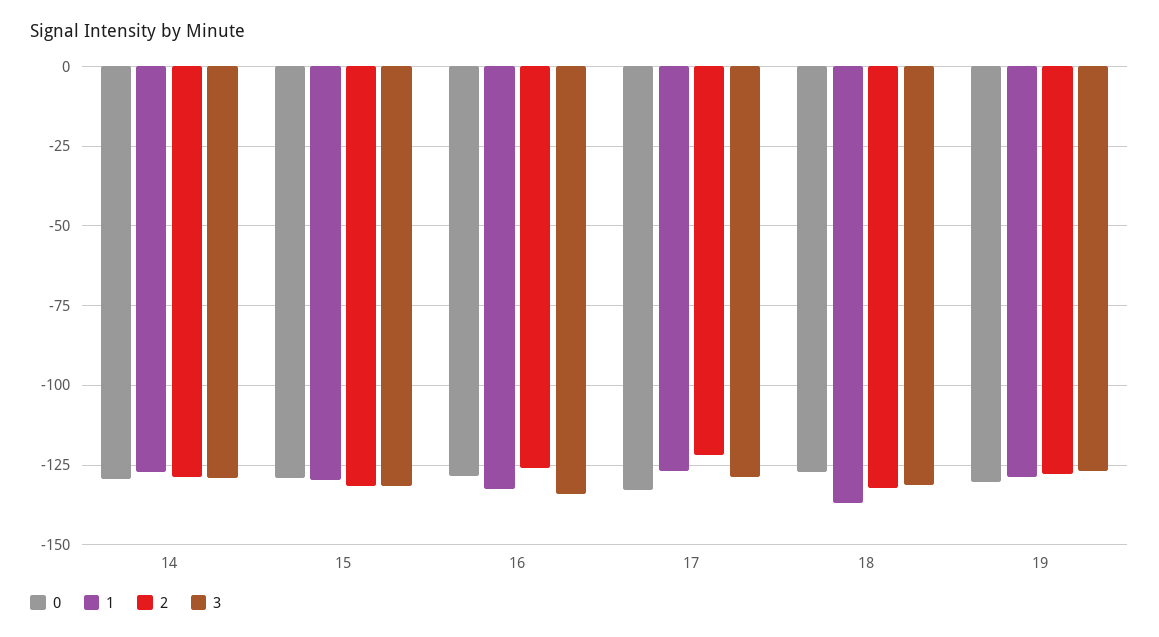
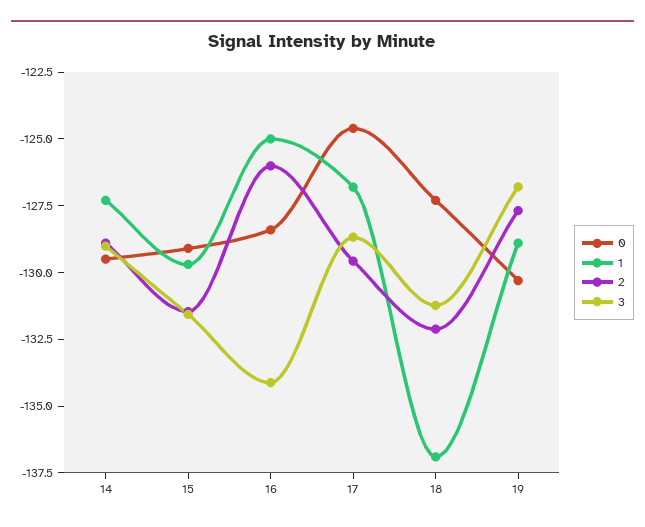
1, 16: -132.5 -> -125
0, 17: -132.5 -> -124.5
2, 17: -122.5 -> -129.5

